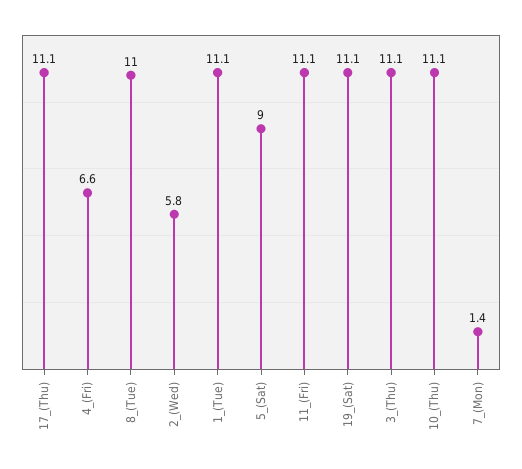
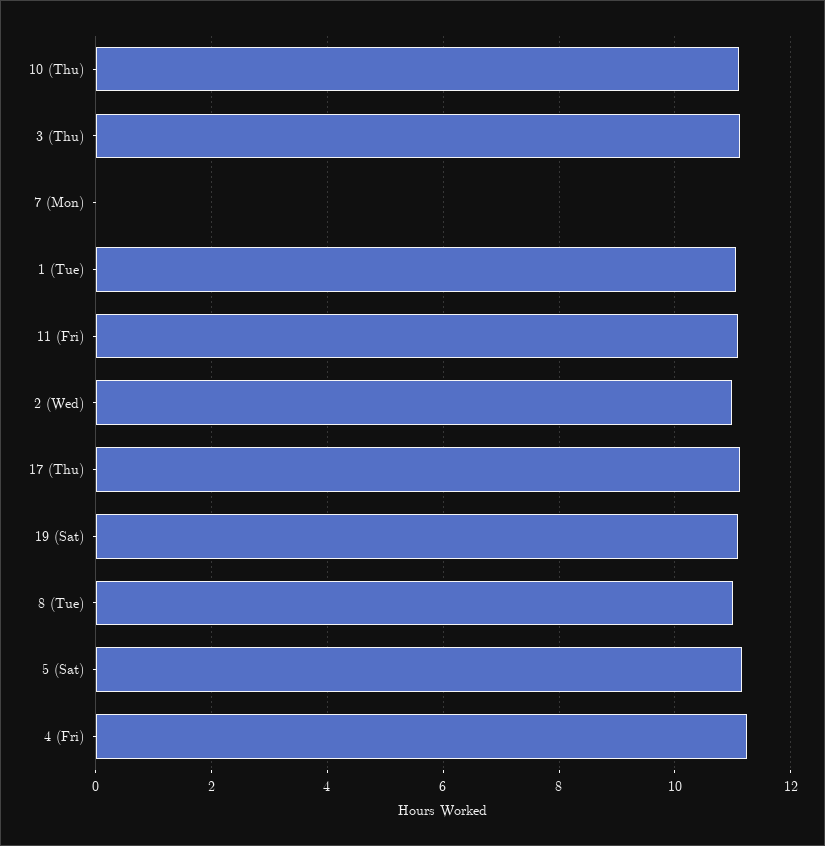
4_(Fri): 6.6 -> 11.2
2_(Wed): 5.8 -> 11
5_(Sat): 9 -> 11.2
7_(Mon): 1.4 -> 0

